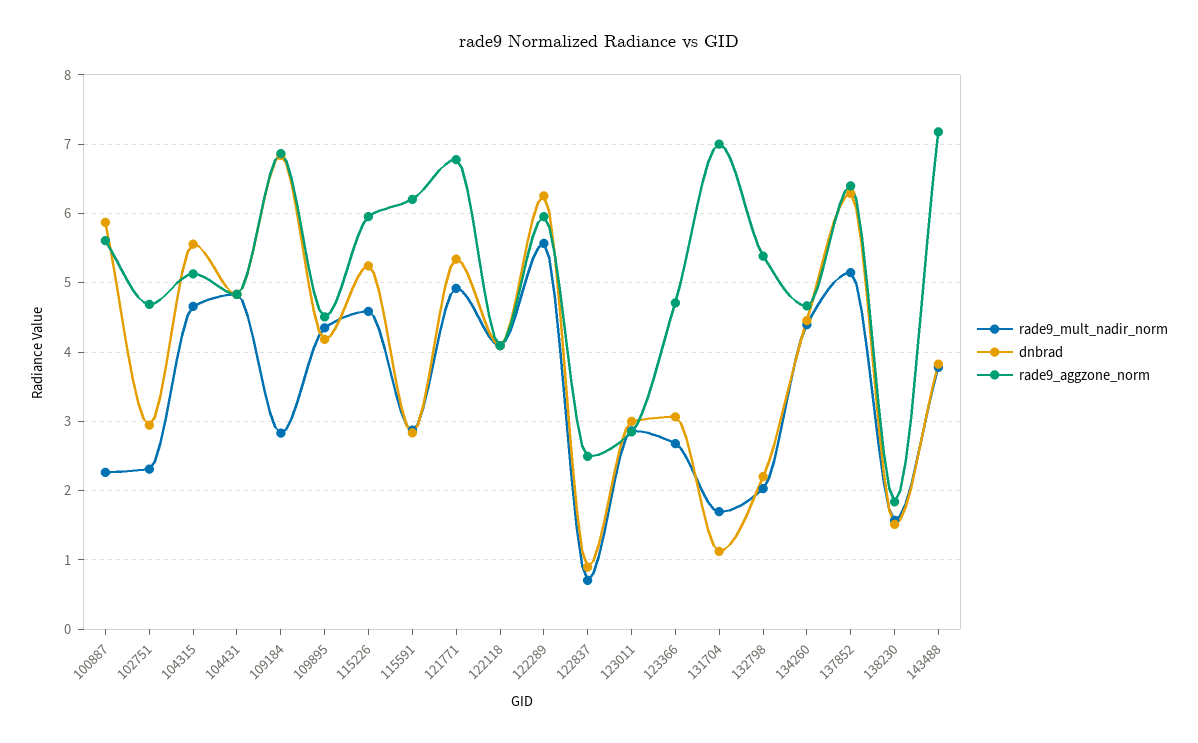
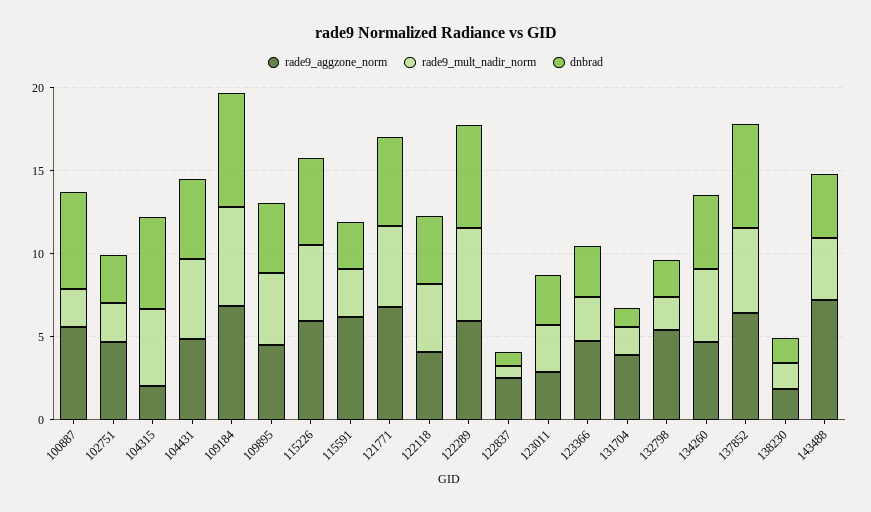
rade9_aggzone_norm, 104315: 5.1 -> 2
rade9_mult_nadir_norm, 109184: 2.8 -> 6
rade9_aggzone_norm, 131704: 7 -> 4

